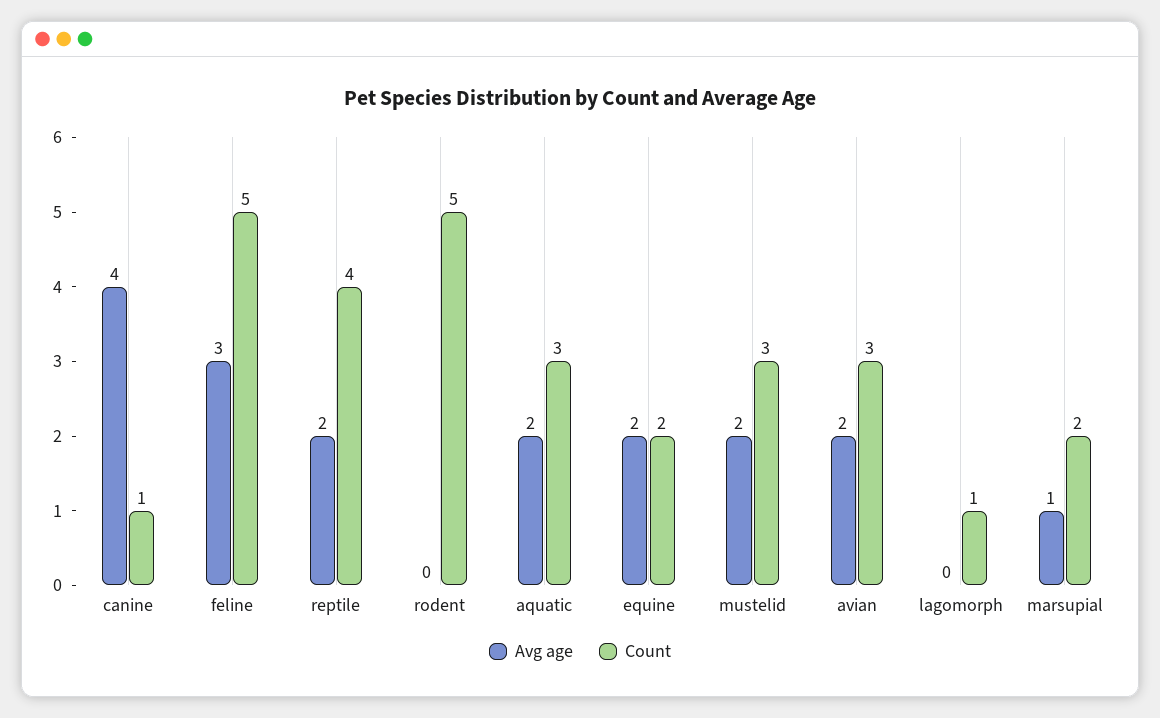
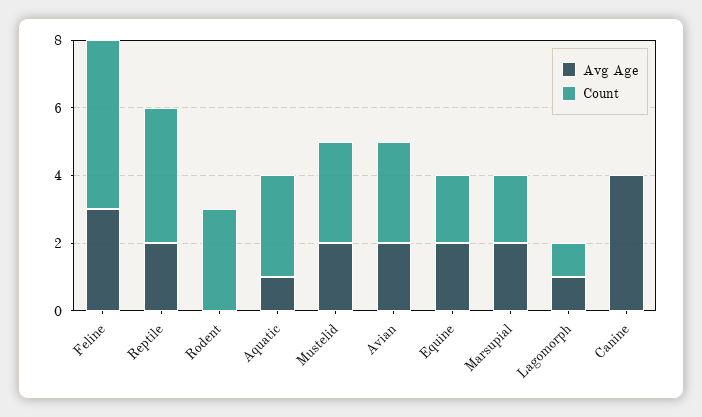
Count, canine: 1 -> 0
Count, rodent: 5 -> 3
Avg age, aquatic: 2 -> 1
Avg age, lagomorph: 0 -> 1
Avg age, marsupial: 1 -> 2

